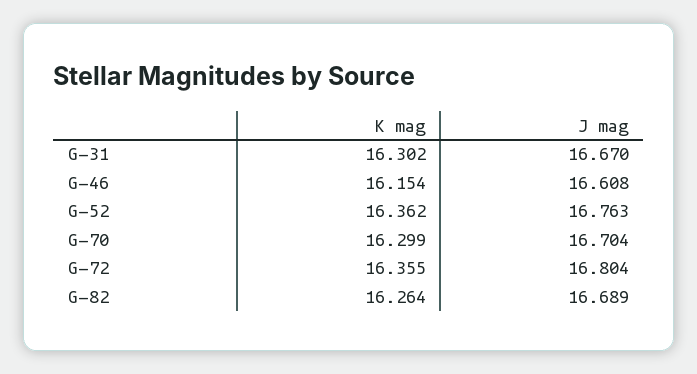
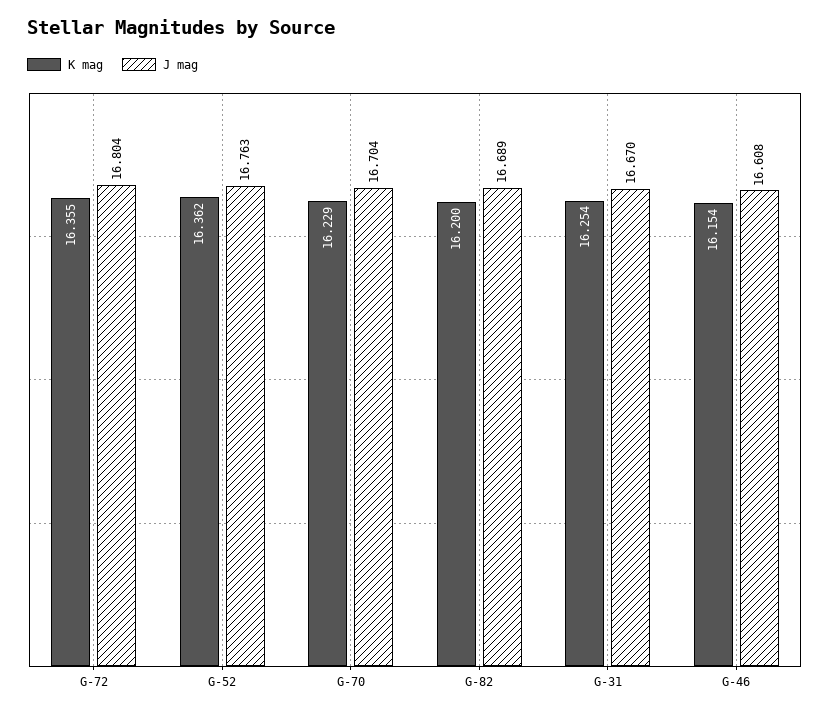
K mag, G-31: 16.302 -> 16.254
K mag, G-70: 16.299 -> 16.229
K mag, G-82: 16.264 -> 16.2

